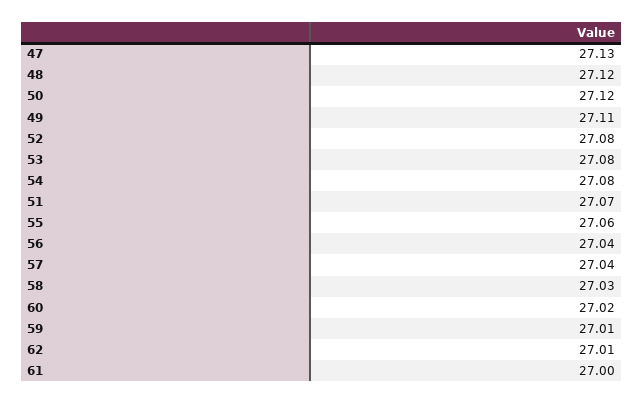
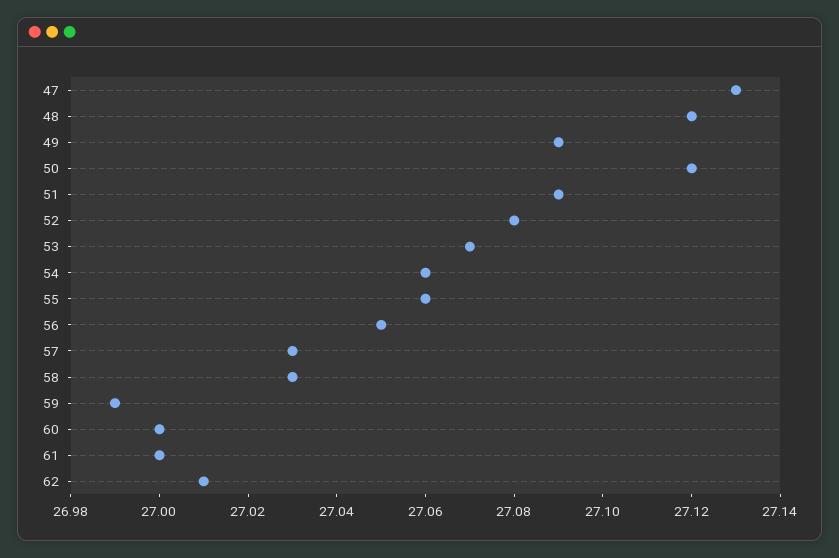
49: 27.11 -> 27.09
53: 27.08 -> 27.07
54: 27.08 -> 27.06
51: 27.07 -> 27.09
56: 27.04 -> 27.05
57: 27.04 -> 27.03
60: 27.02 -> 27
59: 27.01 -> 26.99

